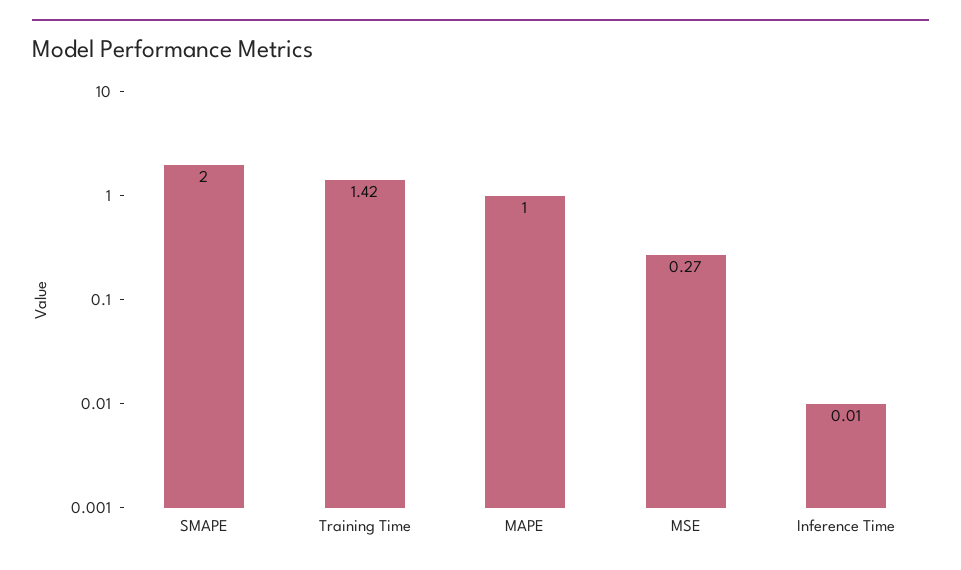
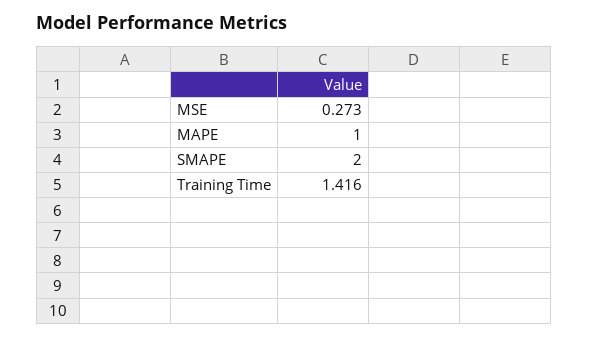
Inference Time: 0.01 -> none

